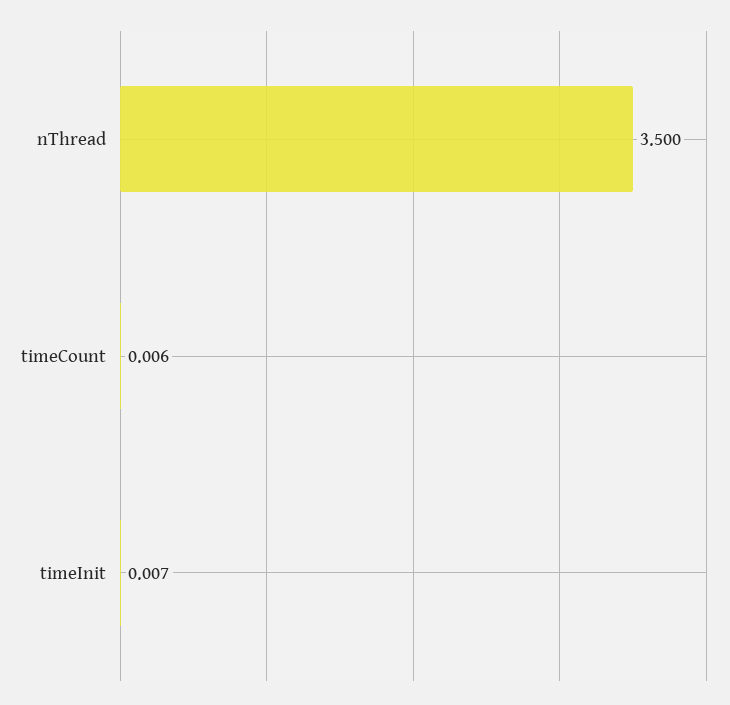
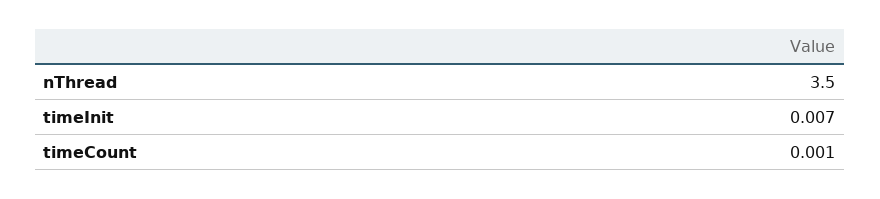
timeCount: 0.006 -> 0.001

